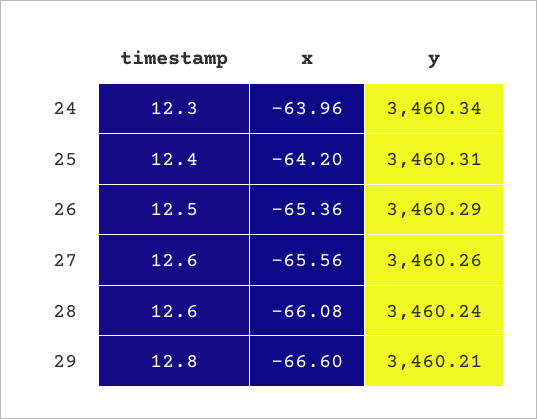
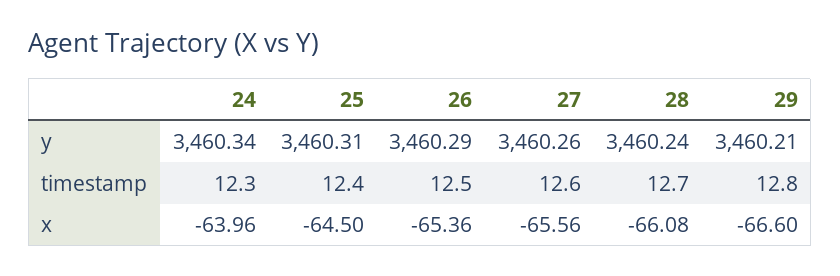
x, 25: -64.2 -> -64.5
timestamp, 28: 12.6 -> 12.7

